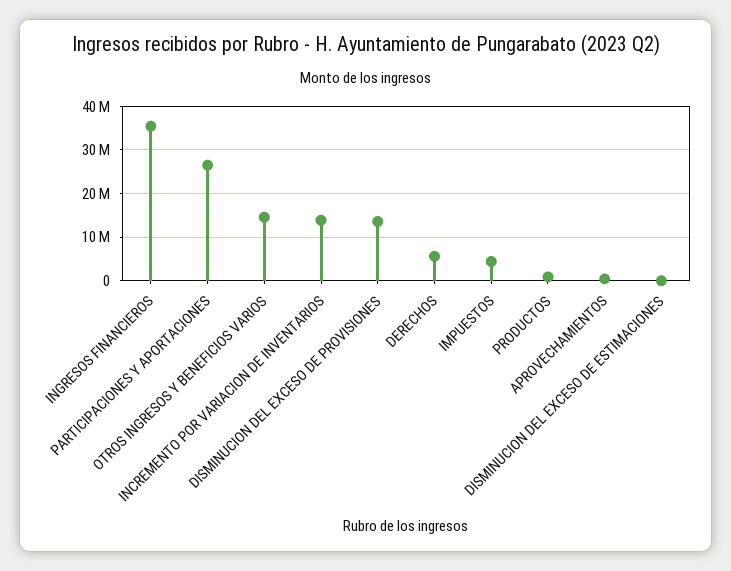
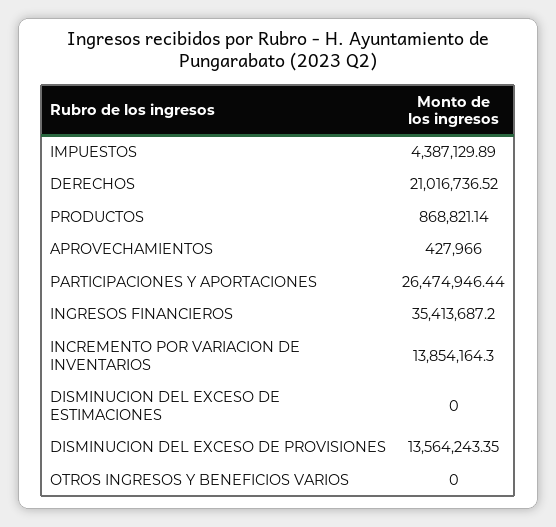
OTROS INGRESOS Y BENEFICIOS VARIOS: 14000000 -> 0
DERECHOS: 6000000 -> 21016736.52

